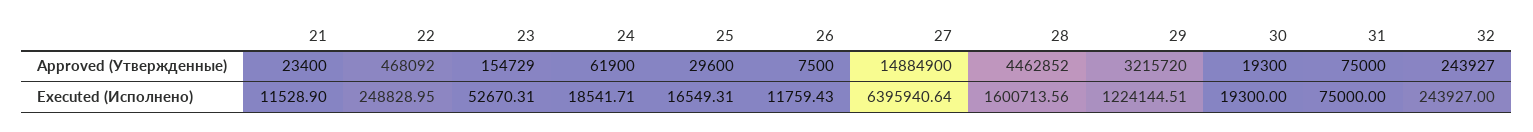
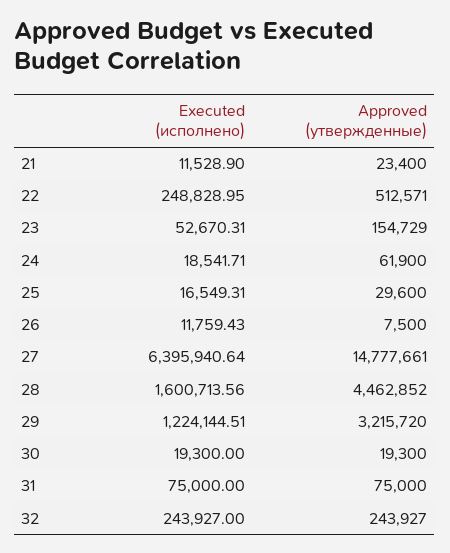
22, Approved (Утвержденные): 468092 -> 512571
27, Approved (Утвержденные): 14884900 -> 14777661

